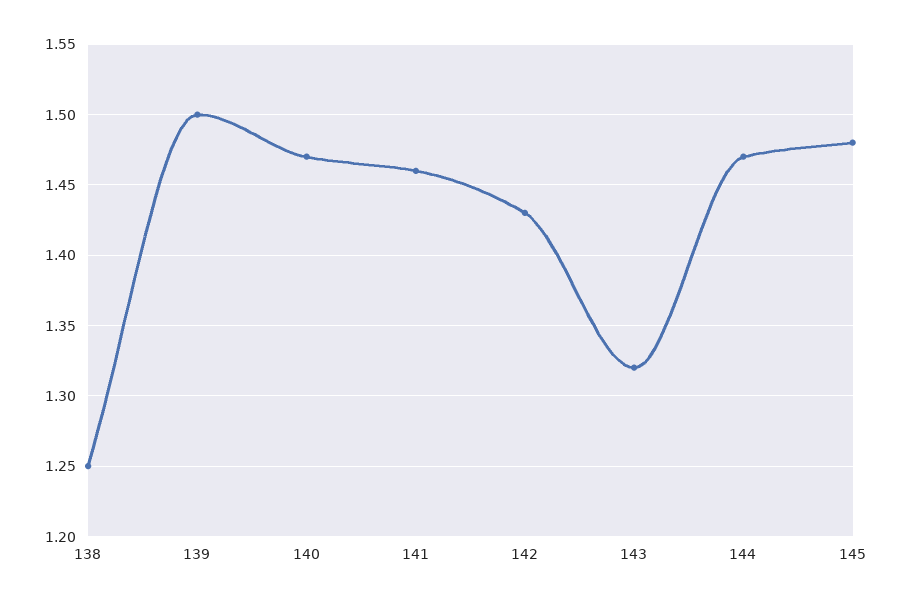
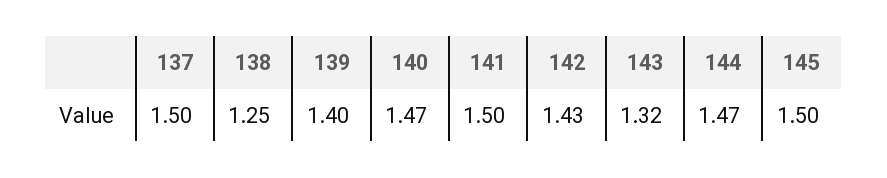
139: 1.5 -> 1.4
141: 1.46 -> 1.5
145: 1.48 -> 1.5
137: none -> 1.5

